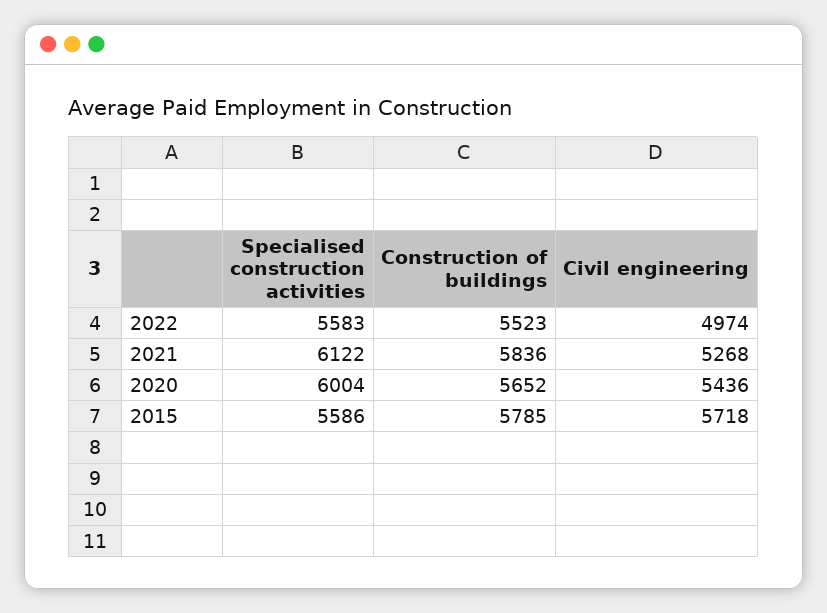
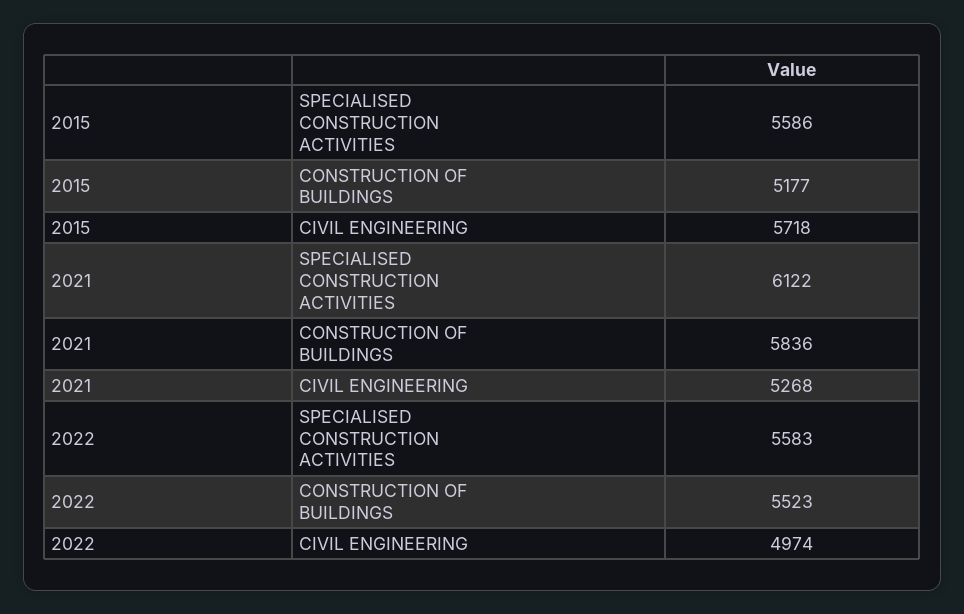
Specialised construction activities, 2020: 6004 -> none
Construction of buildings, 2020: 5652 -> none
Civil engineering, 2020: 5436 -> none
Construction of buildings, 2015: 5785 -> 5177

